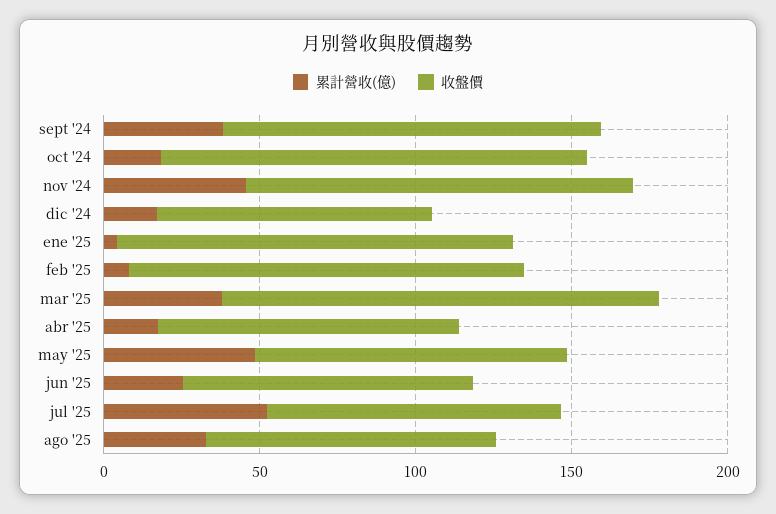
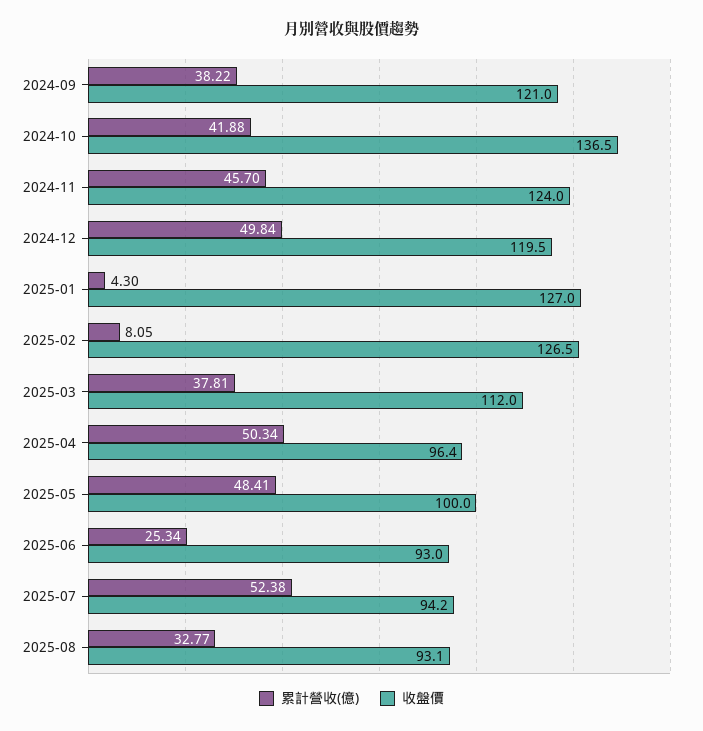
累計營收(億), oct '24: 20 -> 41.88
累計營收(億), dic '24: 20 -> 49.84
收盤價, dic '24: 90 -> 119.5
收盤價, mar '25: 140 -> 112
累計營收(億), abr '25: 20 -> 50.34

